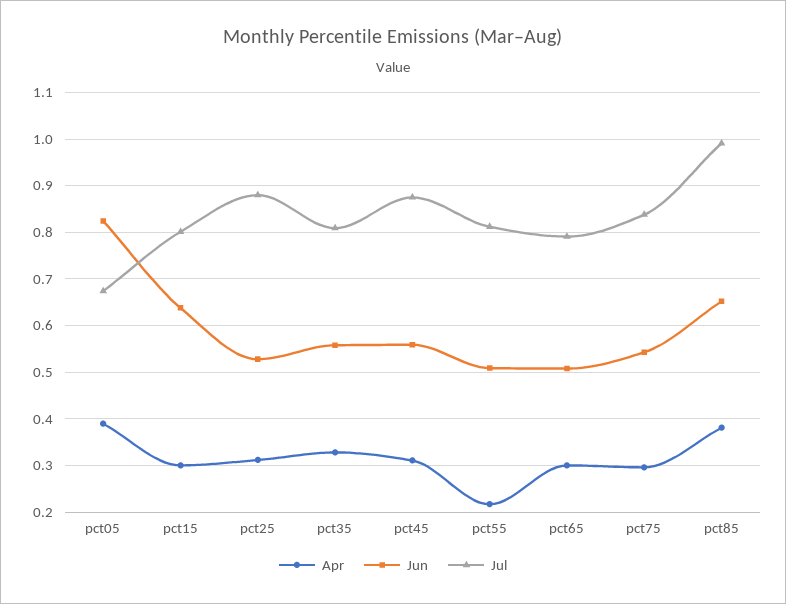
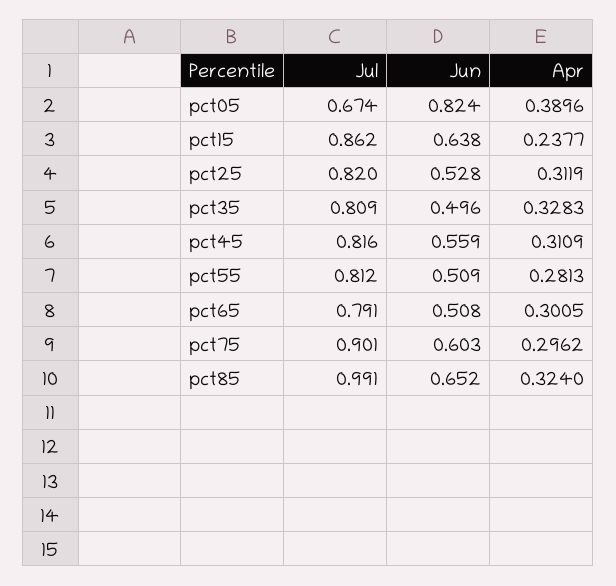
Apr, pct15: 0.3 -> 0.2377
Jul, pct15: 0.8 -> 0.862
Jul, pct25: 0.88 -> 0.82
Jun, pct35: 0.56 -> 0.496
Jul, pct45: 0.88 -> 0.816
Apr, pct55: 0.22 -> 0.2813
Jun, pct75: 0.54 -> 0.603
Jul, pct75: 0.84 -> 0.901
Apr, pct85: 0.38 -> 0.324

